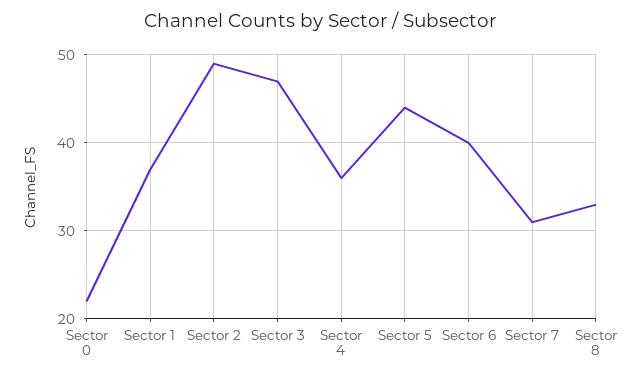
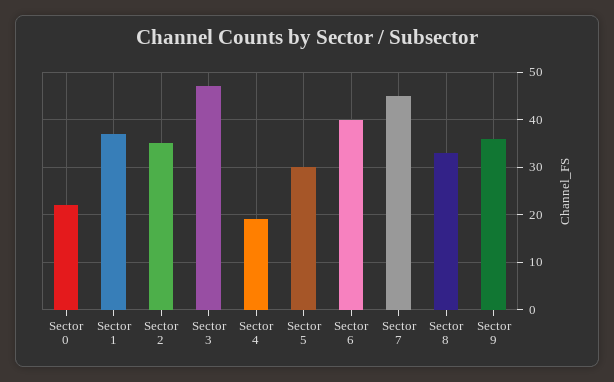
Sector 2: 49 -> 35
Sector 4: 36 -> 20
Sector 5: 44 -> 30
Sector 7: 31 -> 45
Sector 9: none -> 35

